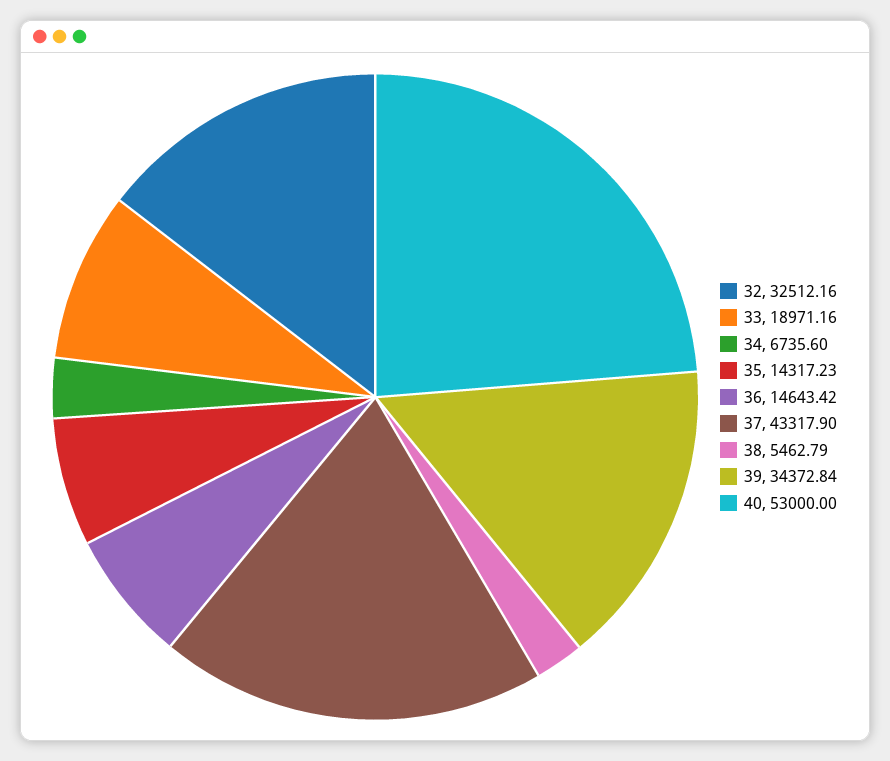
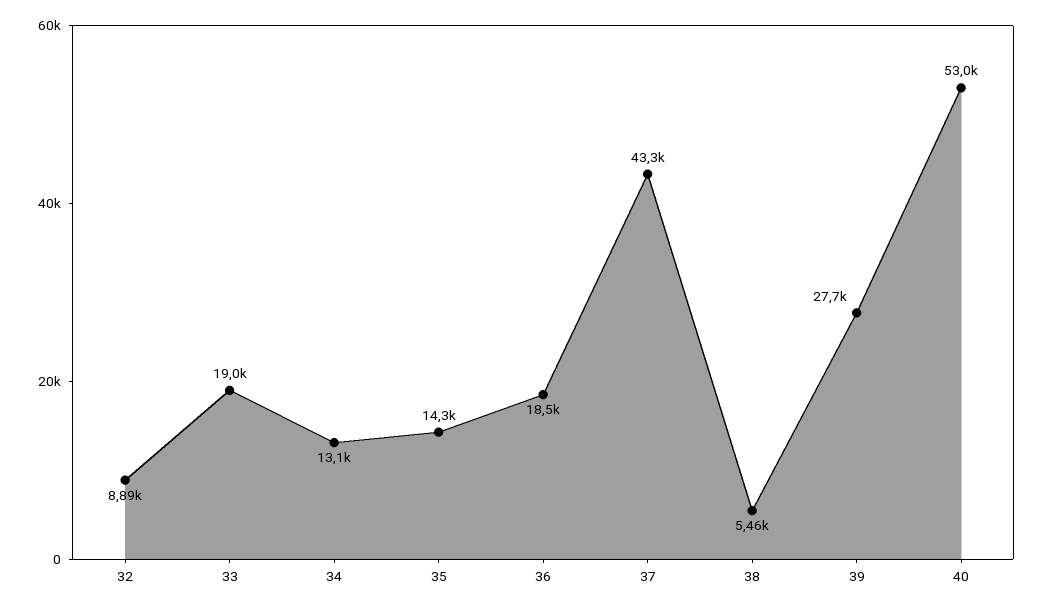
32: 32512.16 -> 8890
34: 6735.6 -> 13100
36: 14643.42 -> 18500
39: 34372.84 -> 27700

